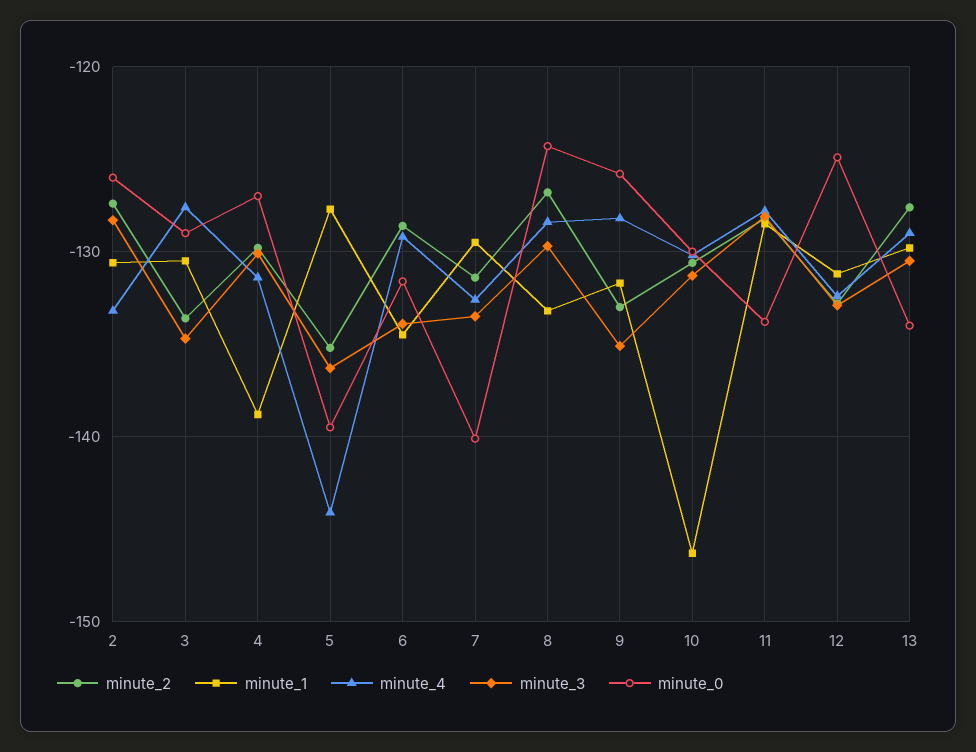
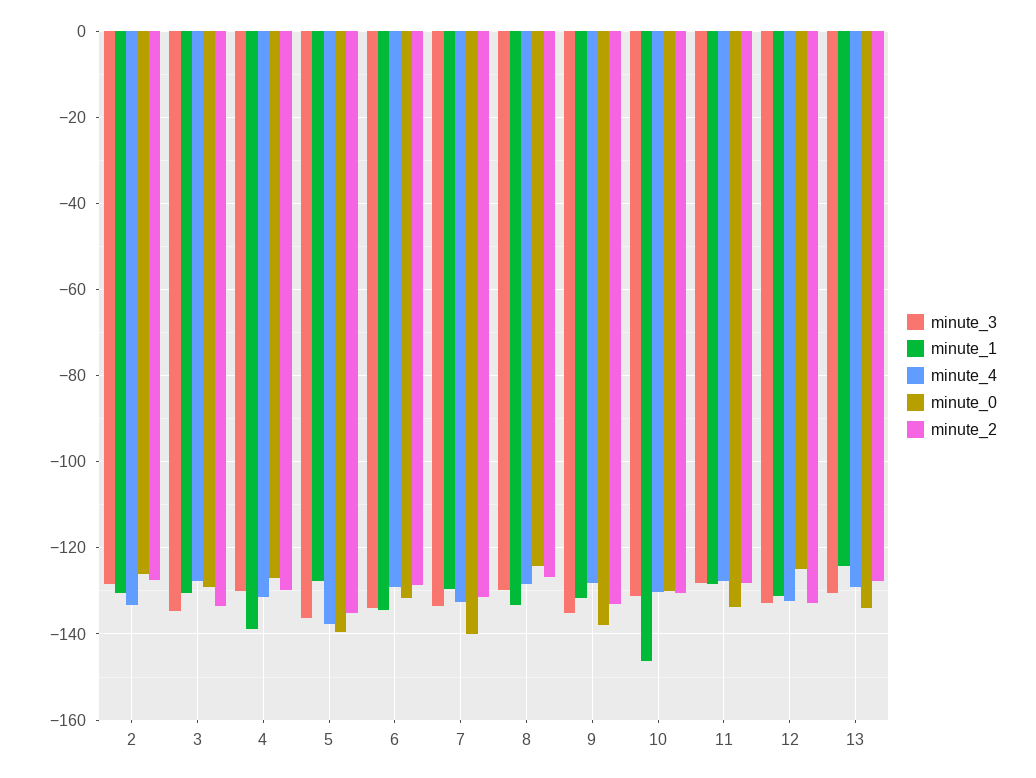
minute_4, 5: -144 -> -138
minute_0, 9: -126 -> -138
minute_1, 13: -130 -> -124

